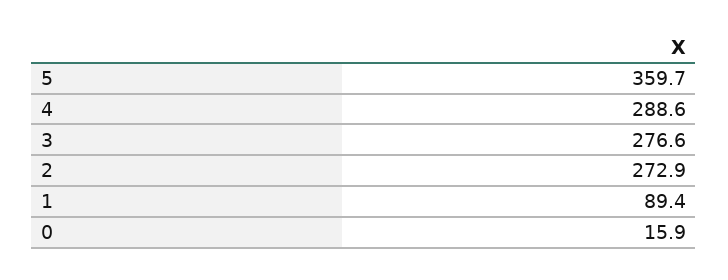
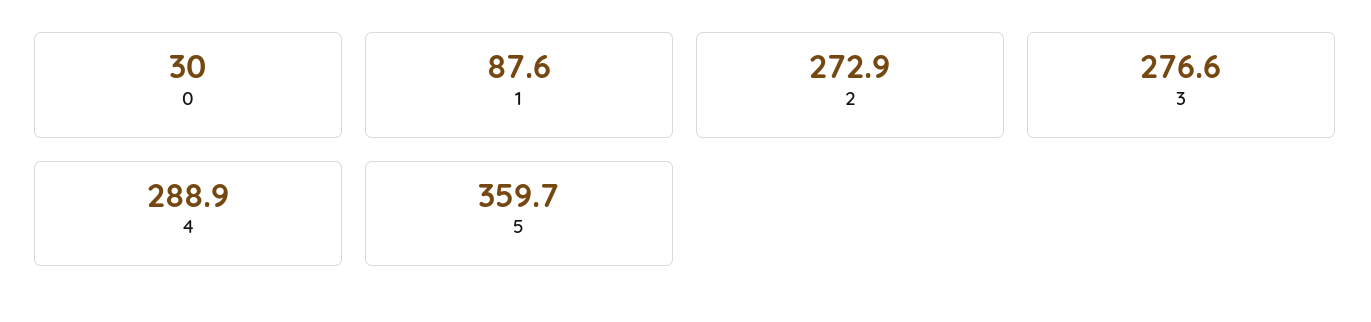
4: 288.6 -> 288.9
1: 89.4 -> 87.6
0: 15.9 -> 30

